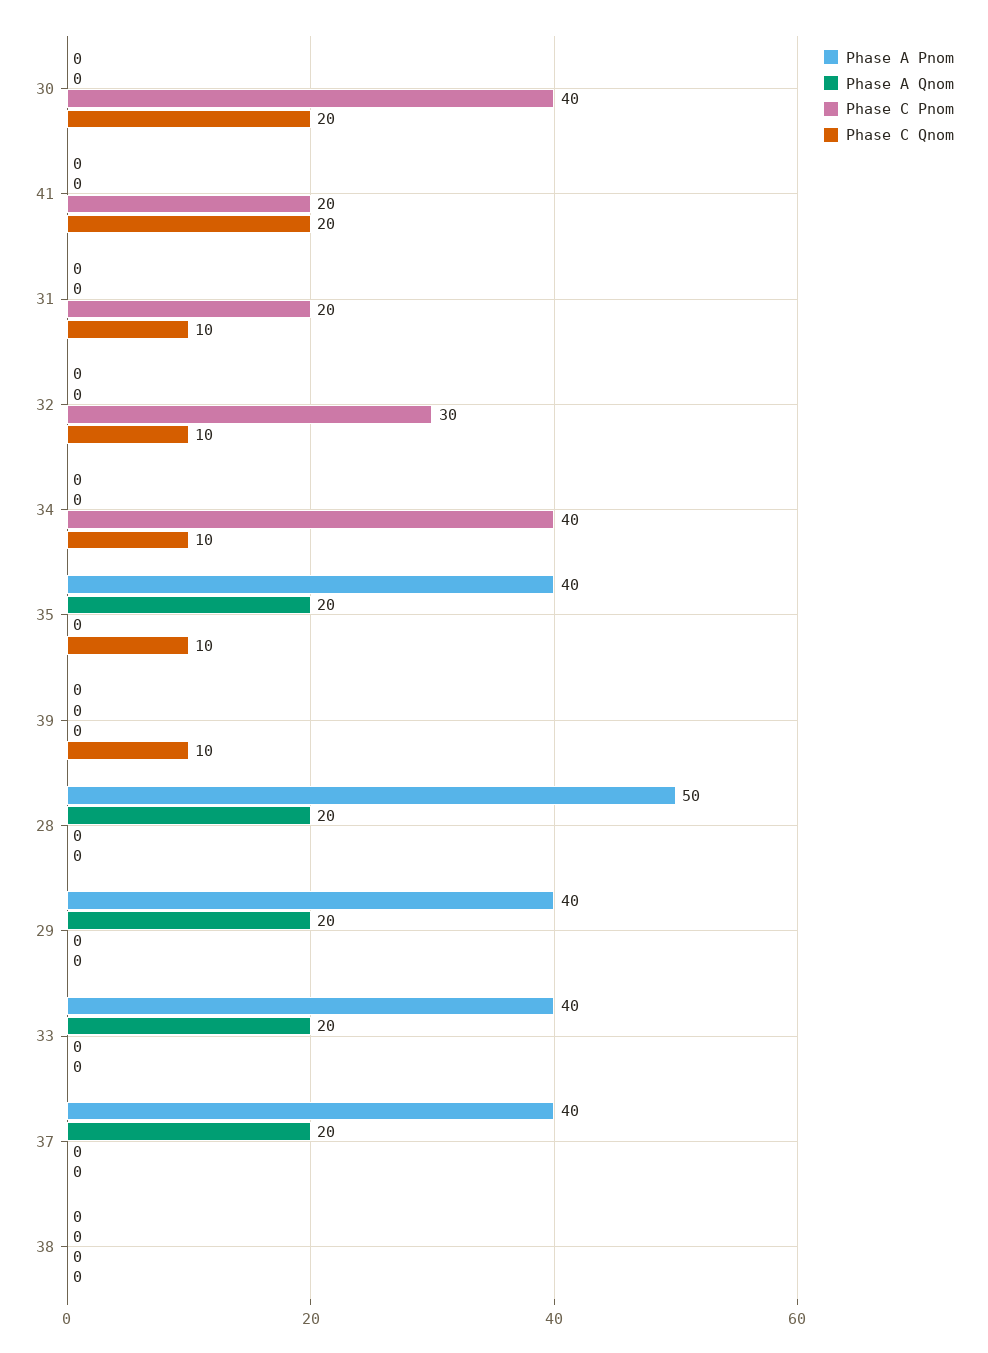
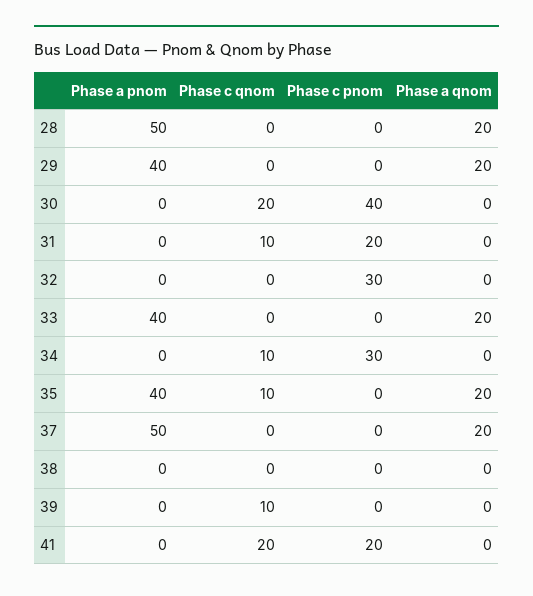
Phase C Qnom, 32: 10 -> 0
Phase C Pnom, 34: 40 -> 30
Phase A Pnom, 37: 40 -> 50

